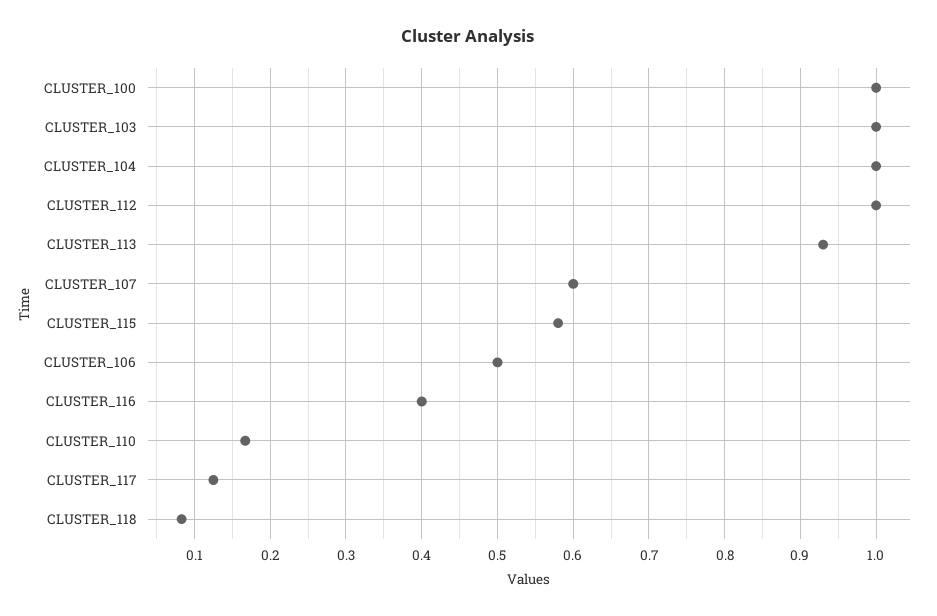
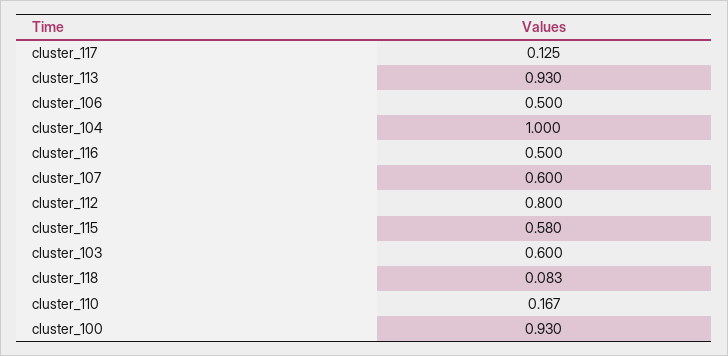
CLUSTER_100: 1 -> 0.93
CLUSTER_103: 1 -> 0.6
CLUSTER_112: 1 -> 0.8
CLUSTER_116: 0.4 -> 0.5

